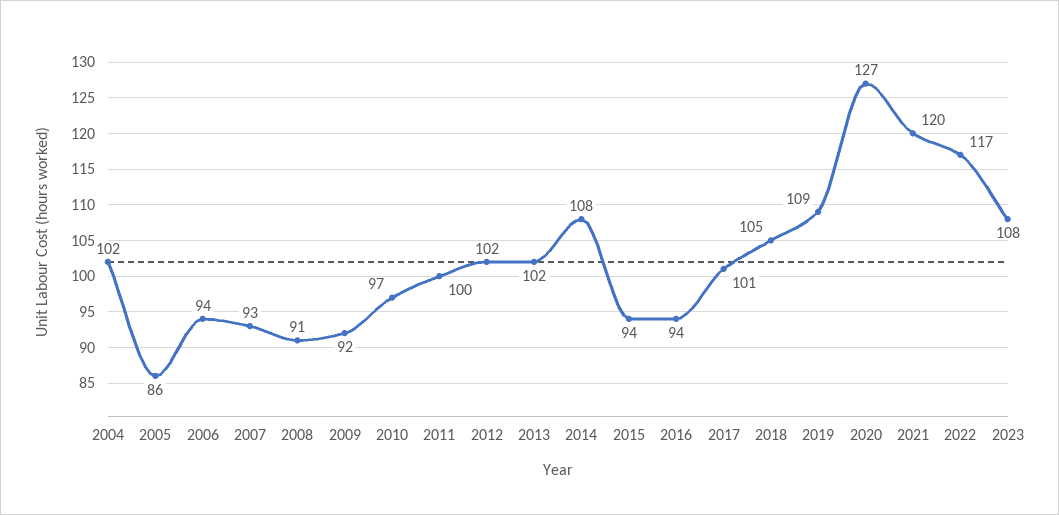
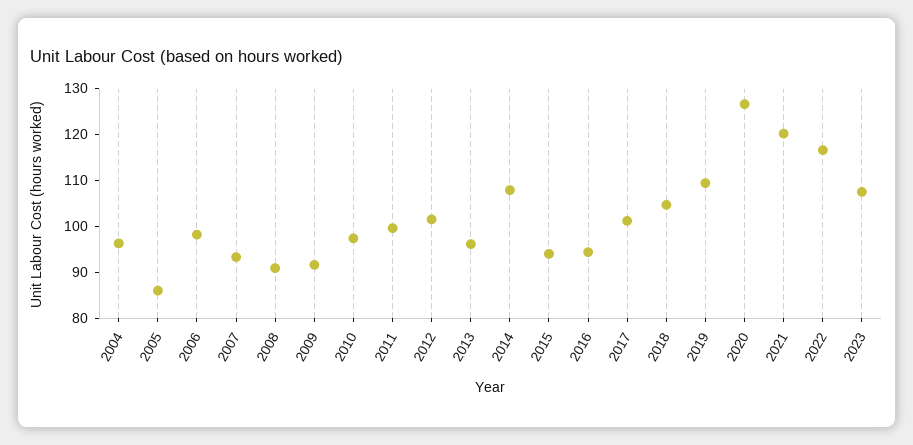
2004: 102 -> 96
2006: 94 -> 98
2013: 102 -> 96

